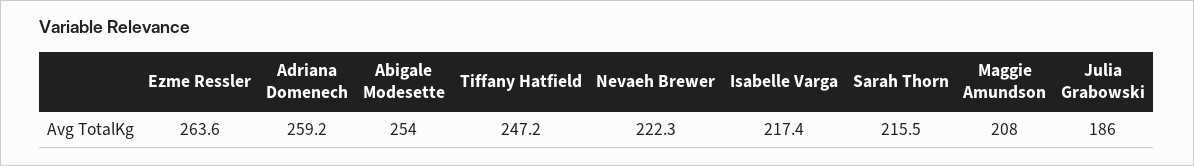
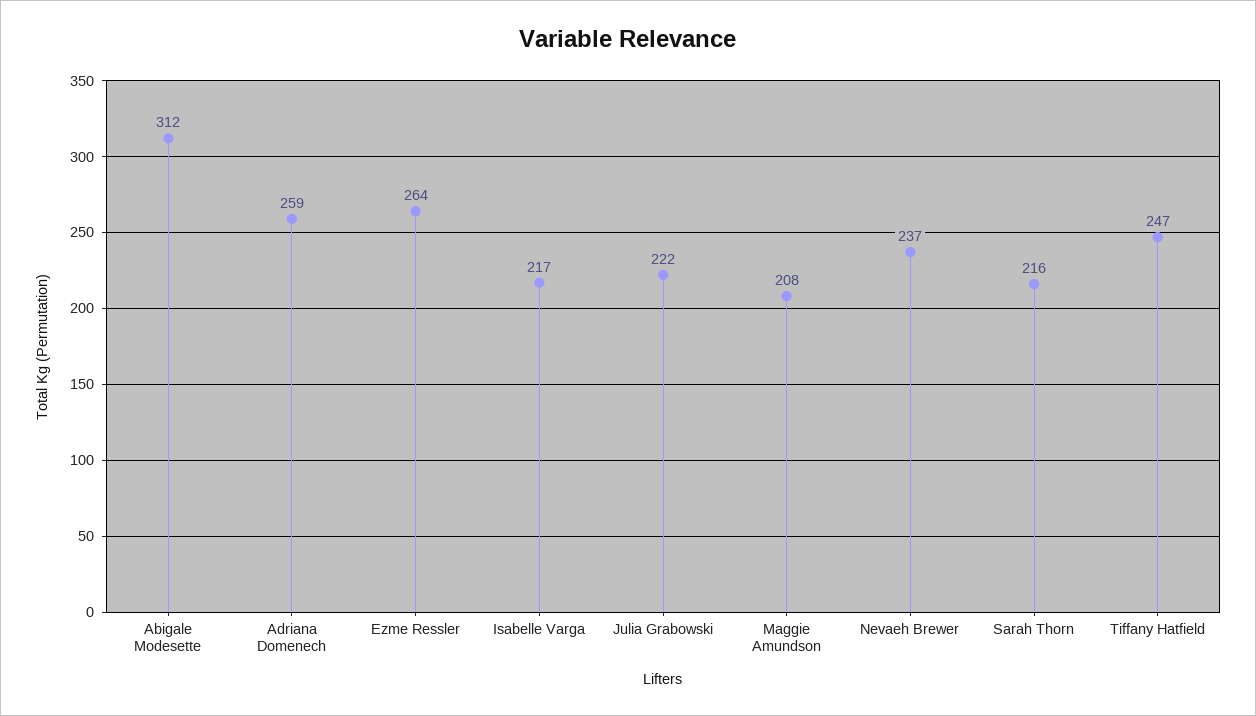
Abigale Modesette: 254 -> 312
Nevaeh Brewer: 222.3 -> 237
Julia Grabowski: 186 -> 222

